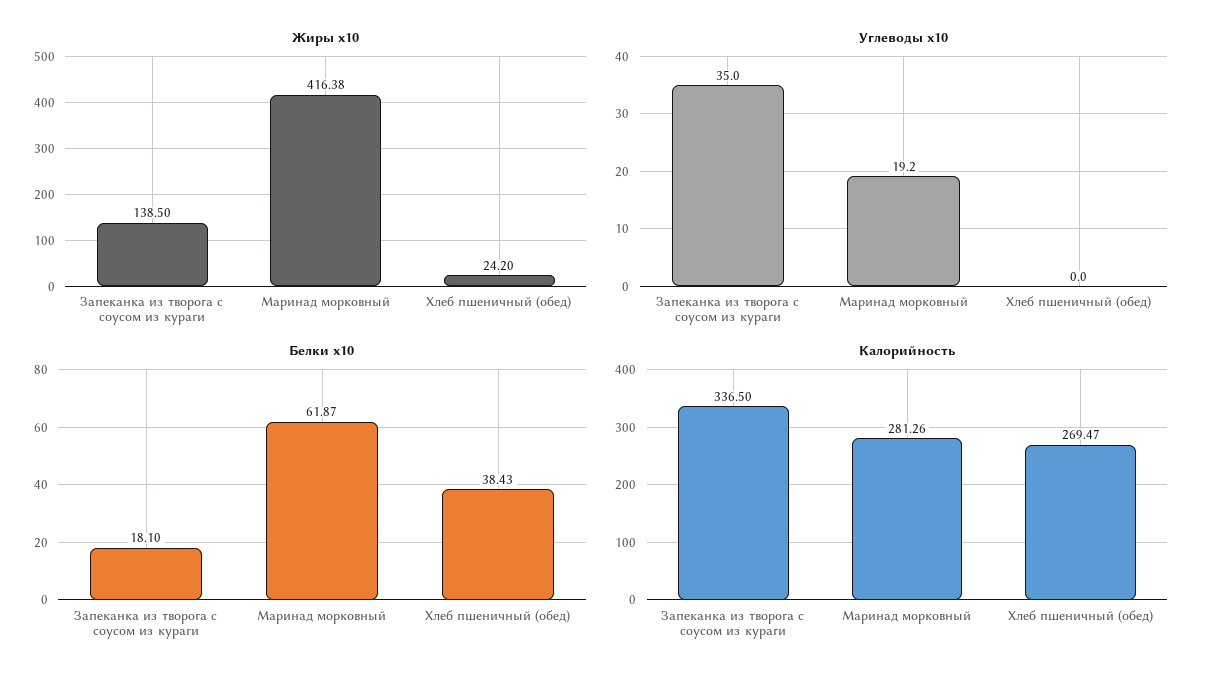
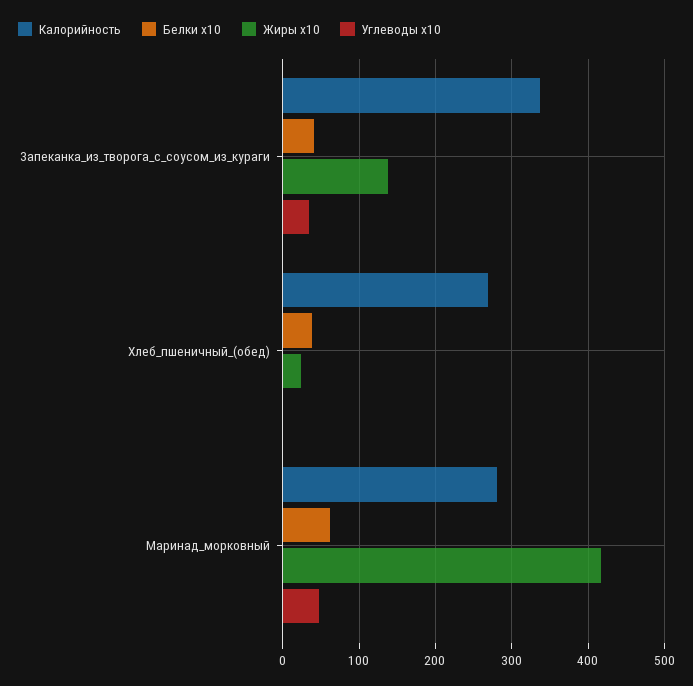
Углеводы x10, Маринад морковный: 19.2 -> 50
Белки x10, Запеканка из творога с соусом из кураги: 18.1 -> 40

